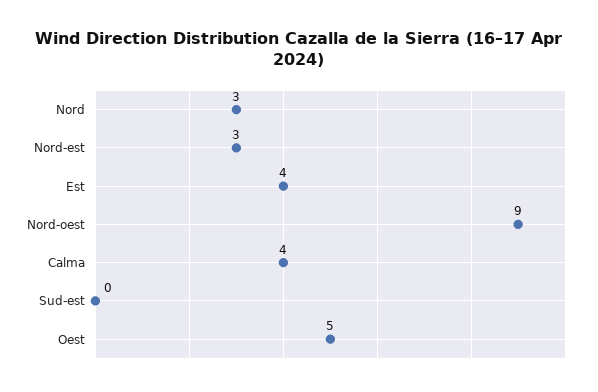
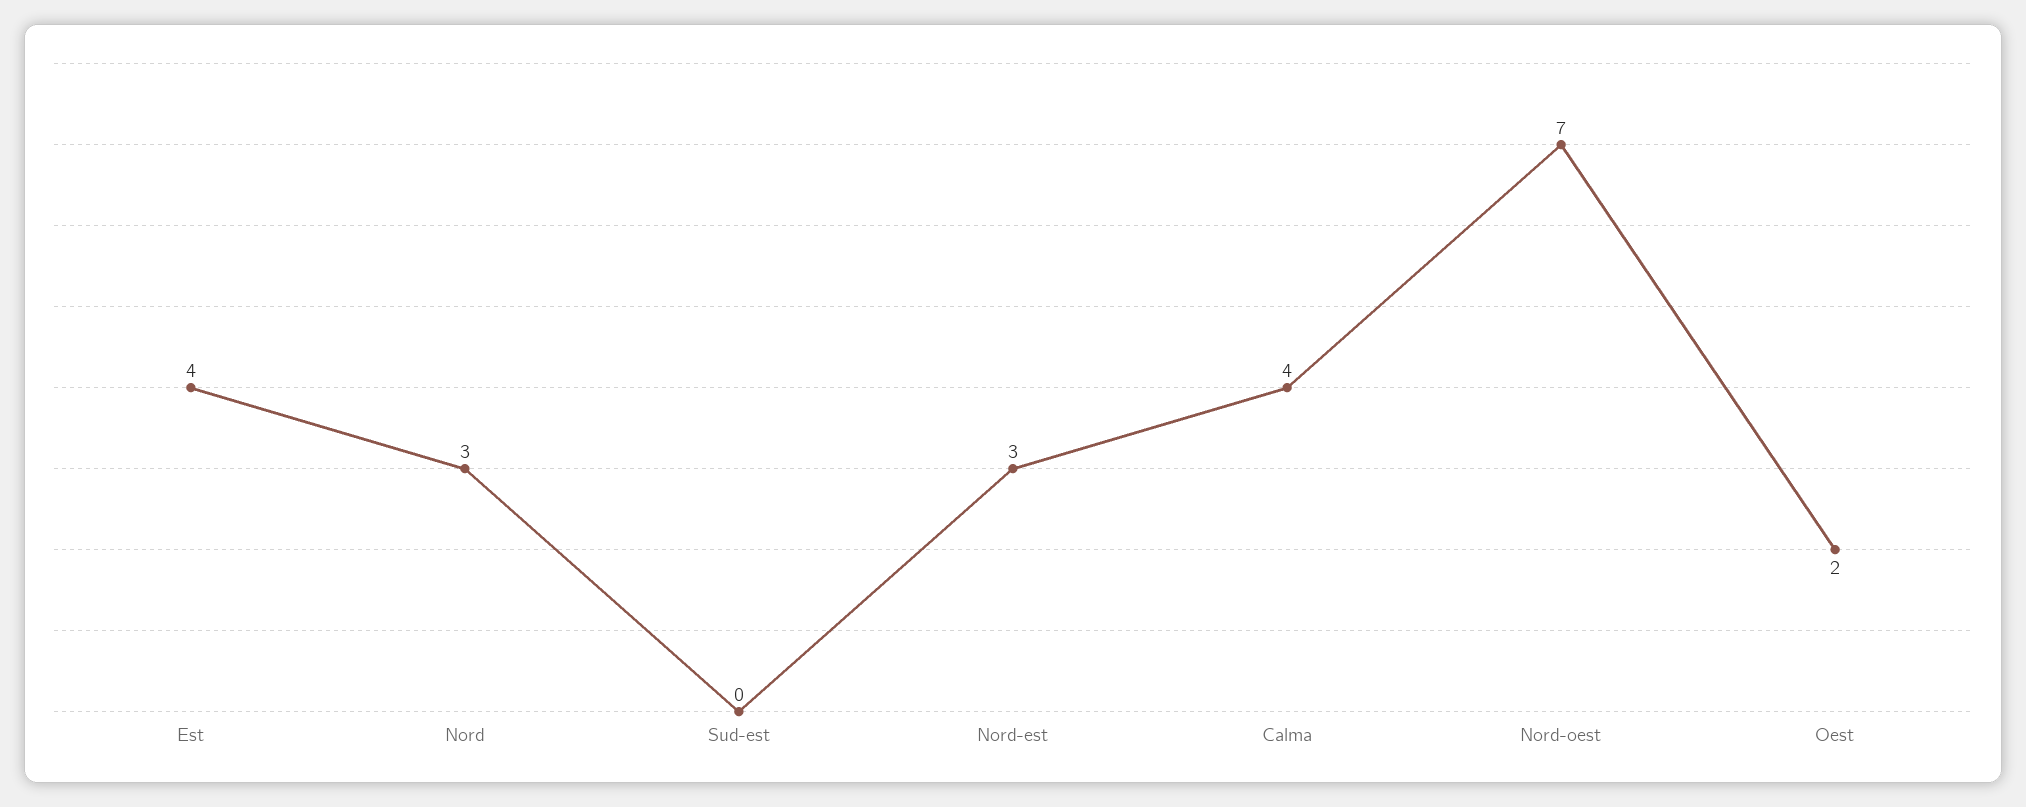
Nord-oest: 9 -> 7
Oest: 5 -> 2

